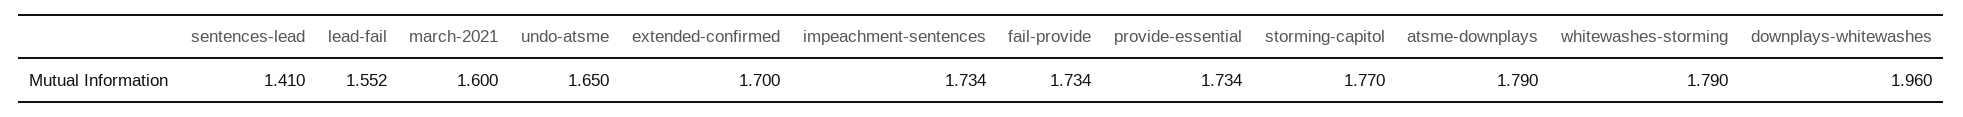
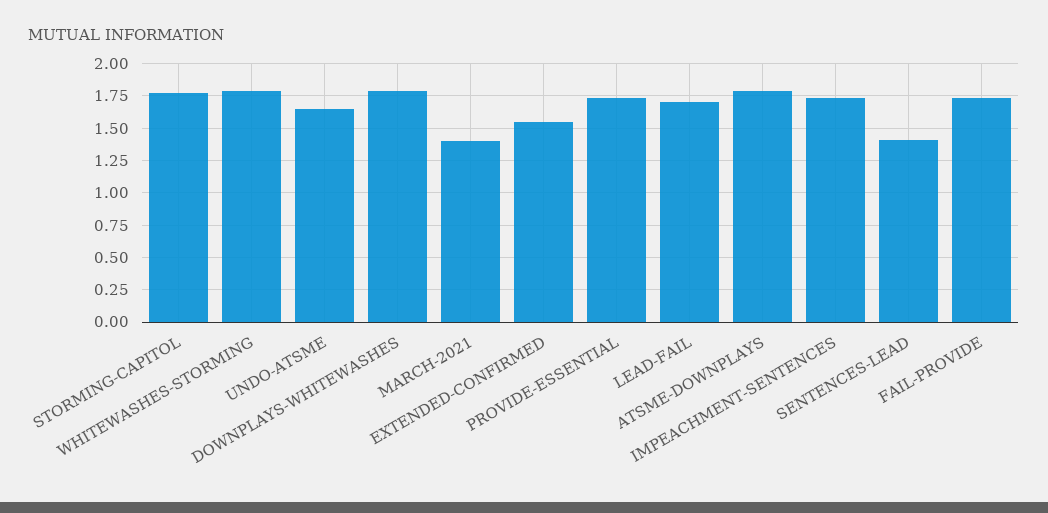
lead-fail: 1.552 -> 1.7
march-2021: 1.6 -> 1.4
extended-confirmed: 1.7 -> 1.55
downplays-whitewashes: 1.96 -> 1.8

